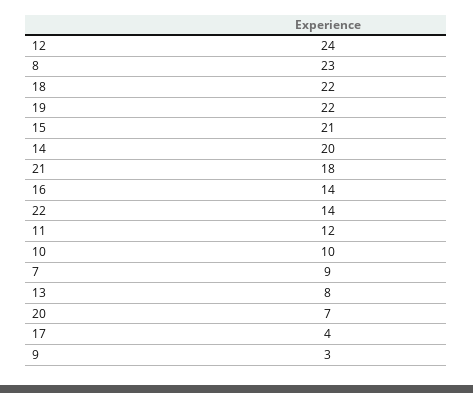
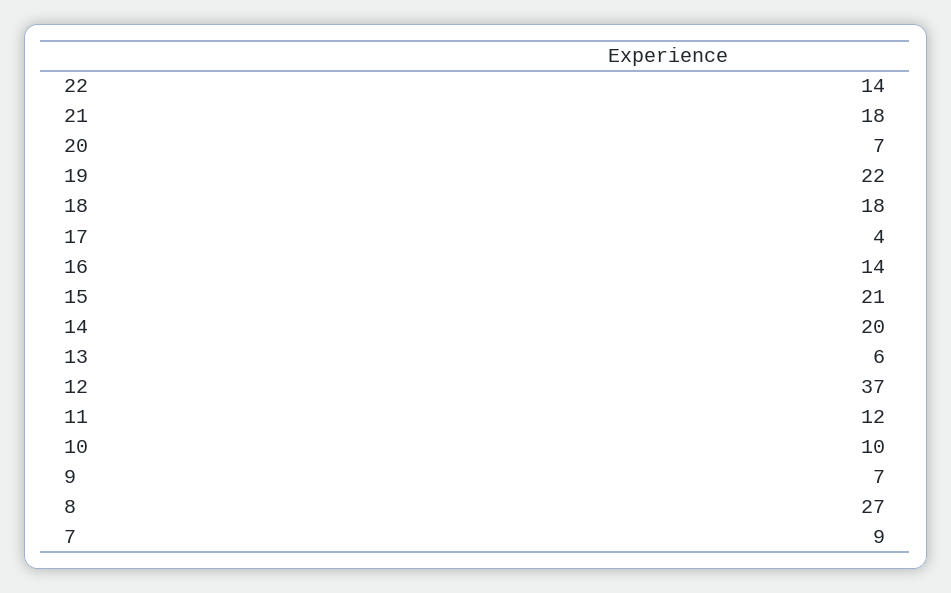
12: 24 -> 37
8: 23 -> 27
18: 22 -> 18
13: 8 -> 6
9: 3 -> 7

